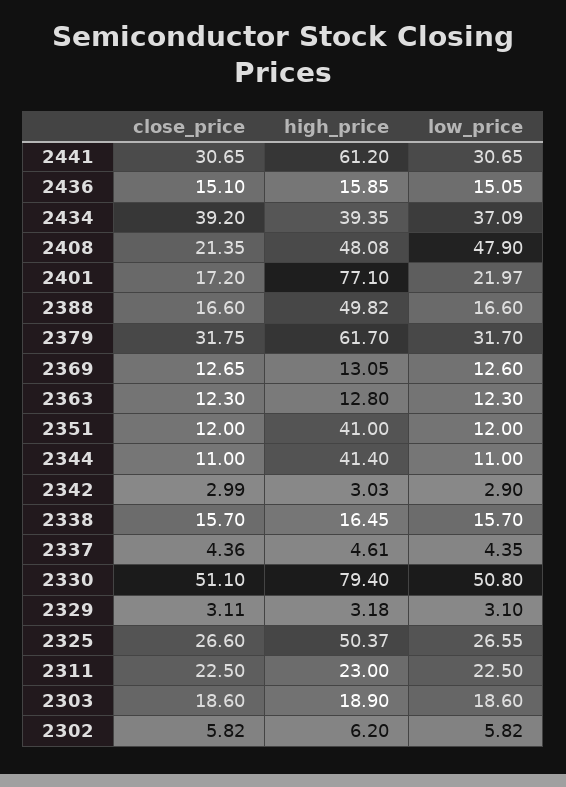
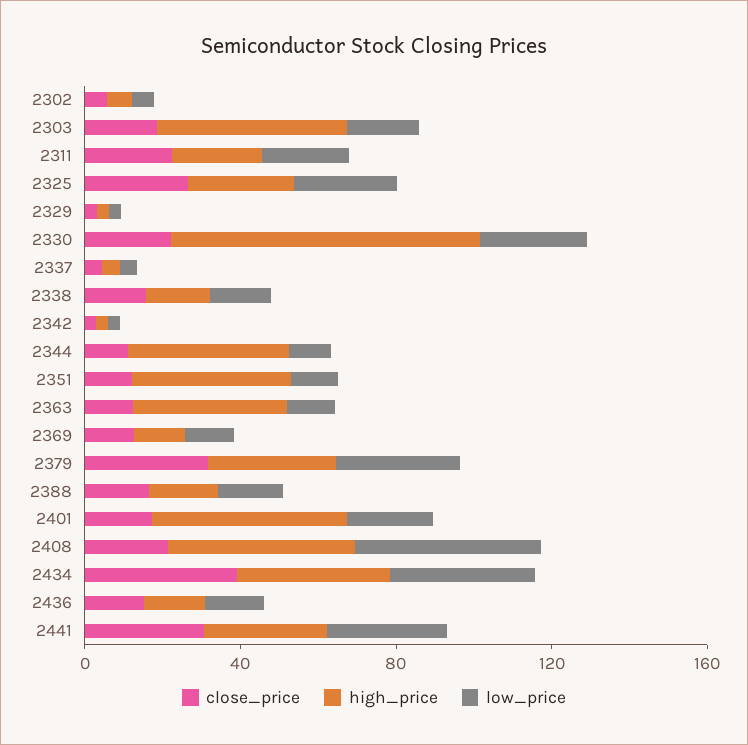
high_price, 2441: 61.2 -> 30
high_price, 2401: 77.1 -> 50
high_price, 2388: 49.82 -> 20
high_price, 2379: 61.7 -> 30
high_price, 2363: 12.8 -> 40
close_price, 2330: 51.1 -> 20
low_price, 2330: 50.8 -> 30
high_price, 2325: 50.37 -> 30
high_price, 2303: 18.9 -> 50

